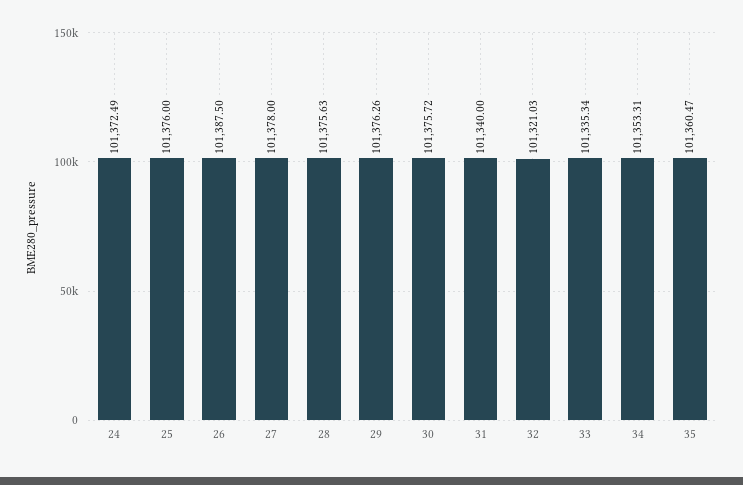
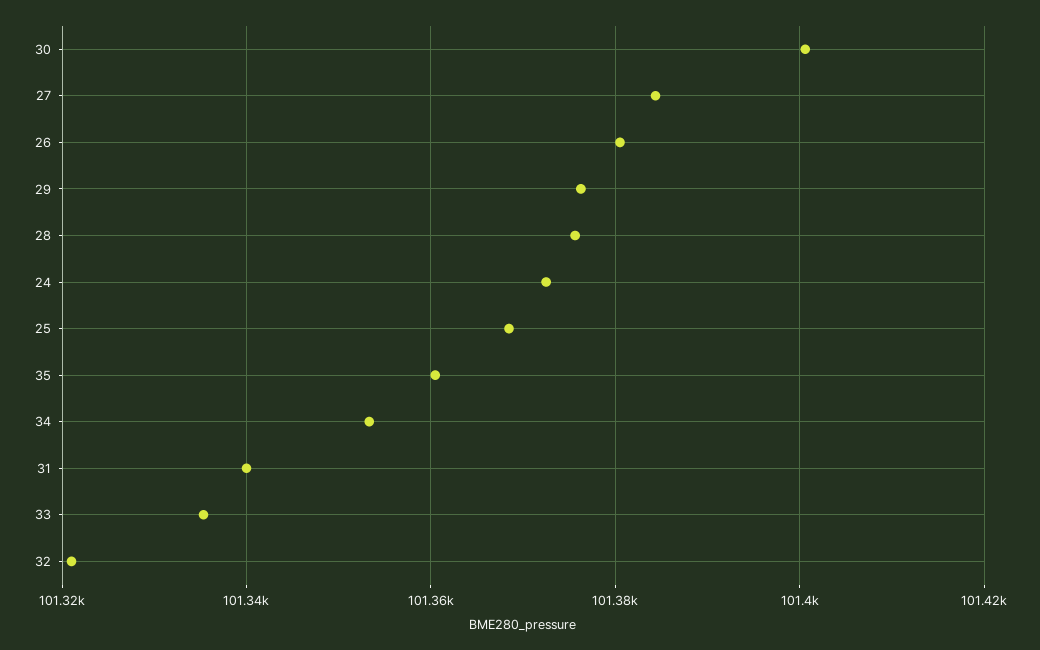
25: 101376 -> 101368
26: 101387.5 -> 101380
27: 101378 -> 101384
30: 101375.72 -> 101400

